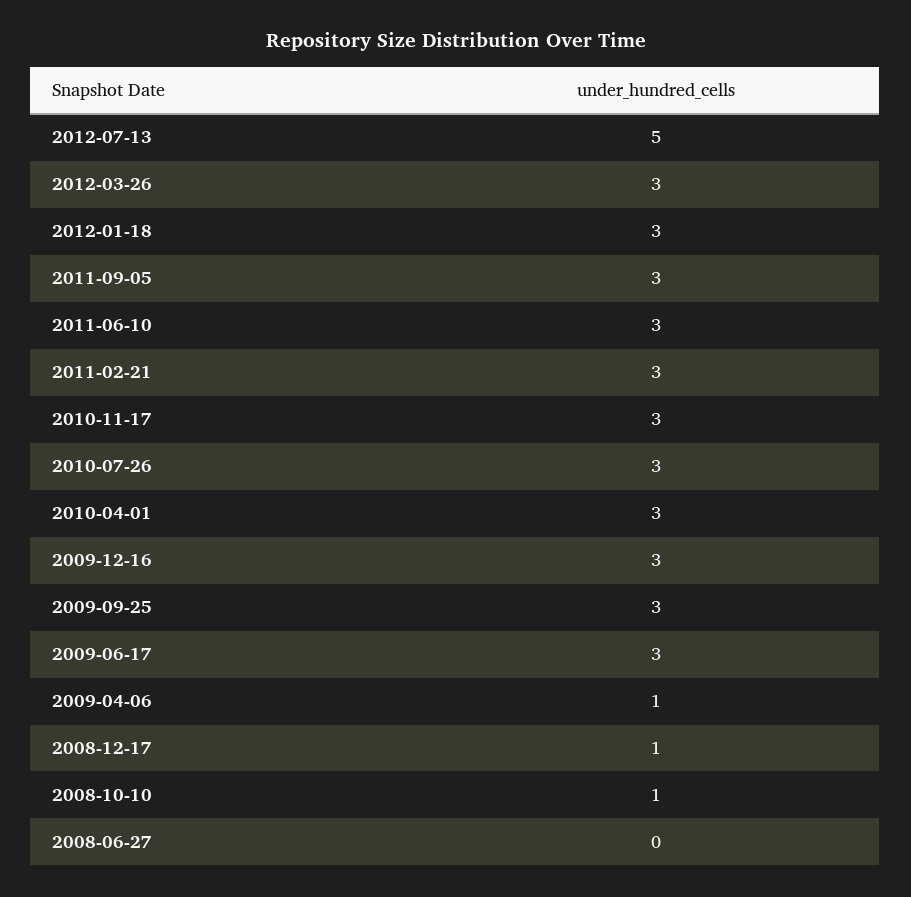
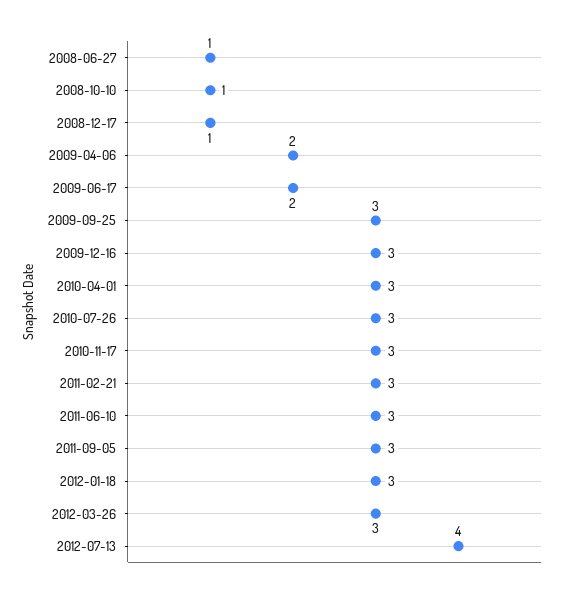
2012-07-13: 5 -> 4
2009-06-17: 3 -> 2
2009-04-06: 1 -> 2
2008-06-27: 0 -> 1

